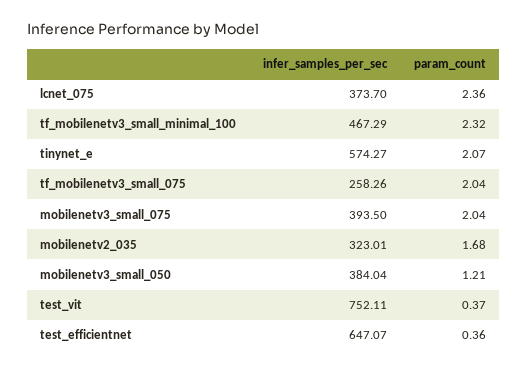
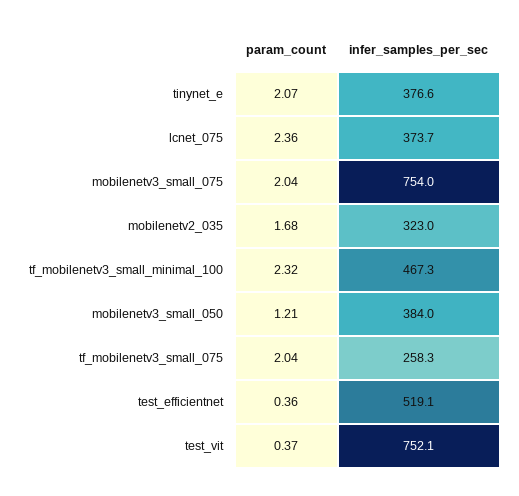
infer_samples_per_sec, tinynet_e: 574.27 -> 376.6
infer_samples_per_sec, mobilenetv3_small_075: 393.5 -> 754
infer_samples_per_sec, test_efficientnet: 647.07 -> 519.1

